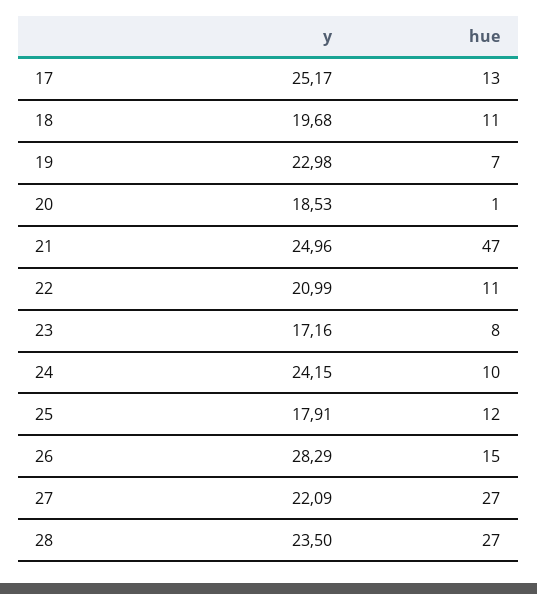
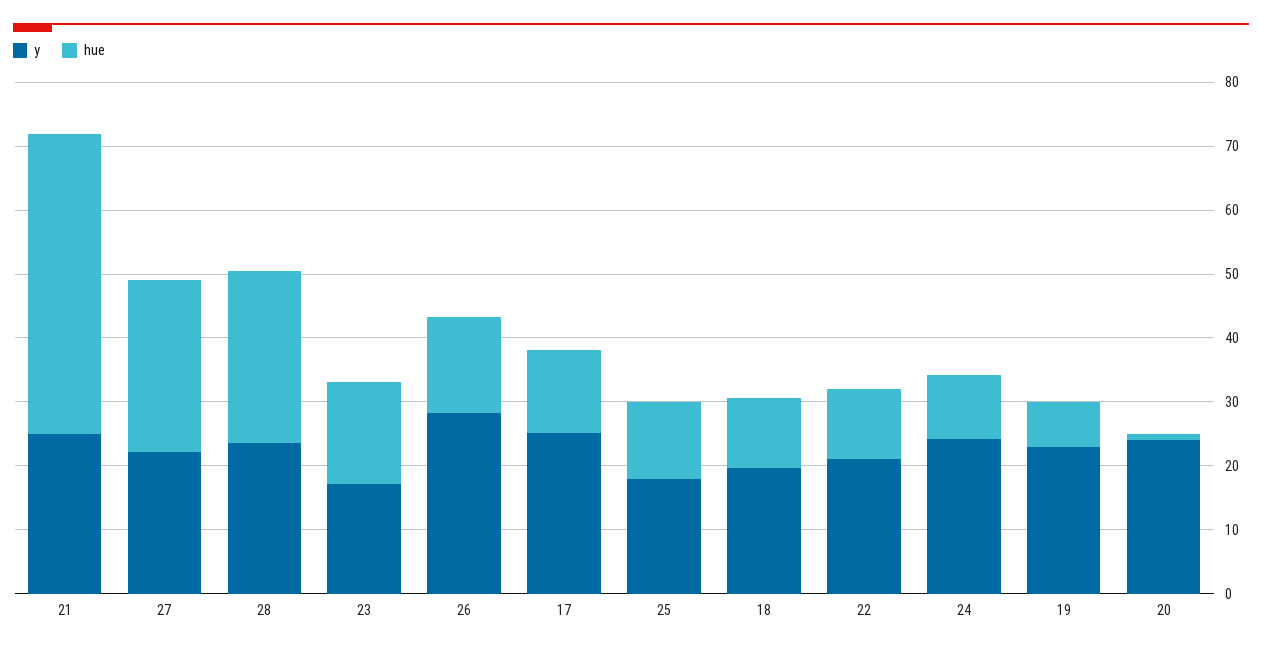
y, 20: 18.53 -> 24
hue, 23: 8 -> 16

